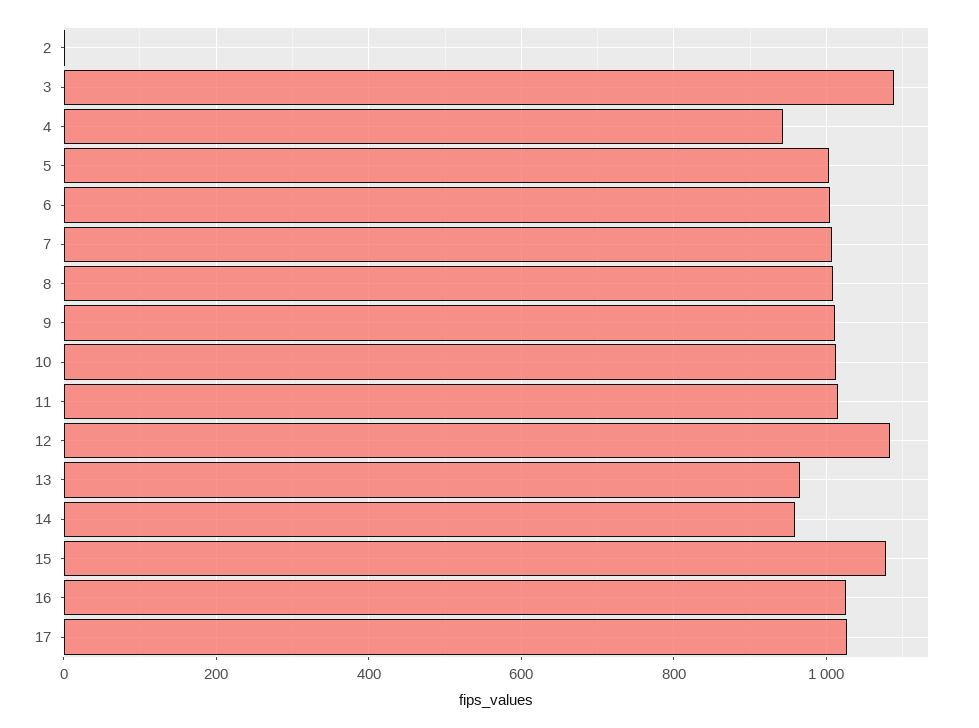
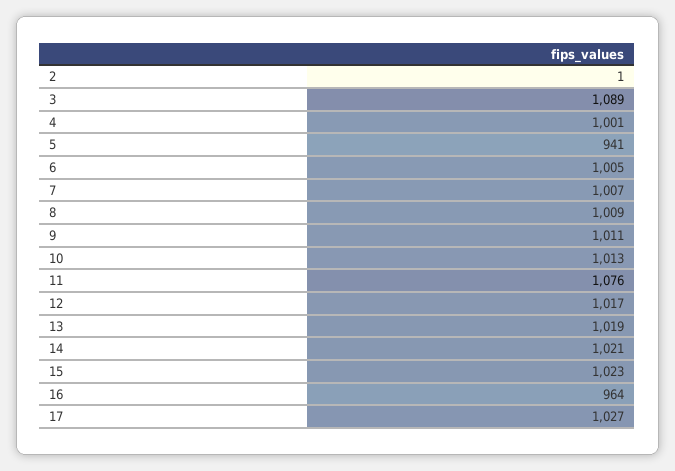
4: 940 -> 1001
5: 1000 -> 941
11: 1020 -> 1076
12: 1080 -> 1017
13: 960 -> 1019
14: 960 -> 1021
15: 1080 -> 1023
16: 1020 -> 964

